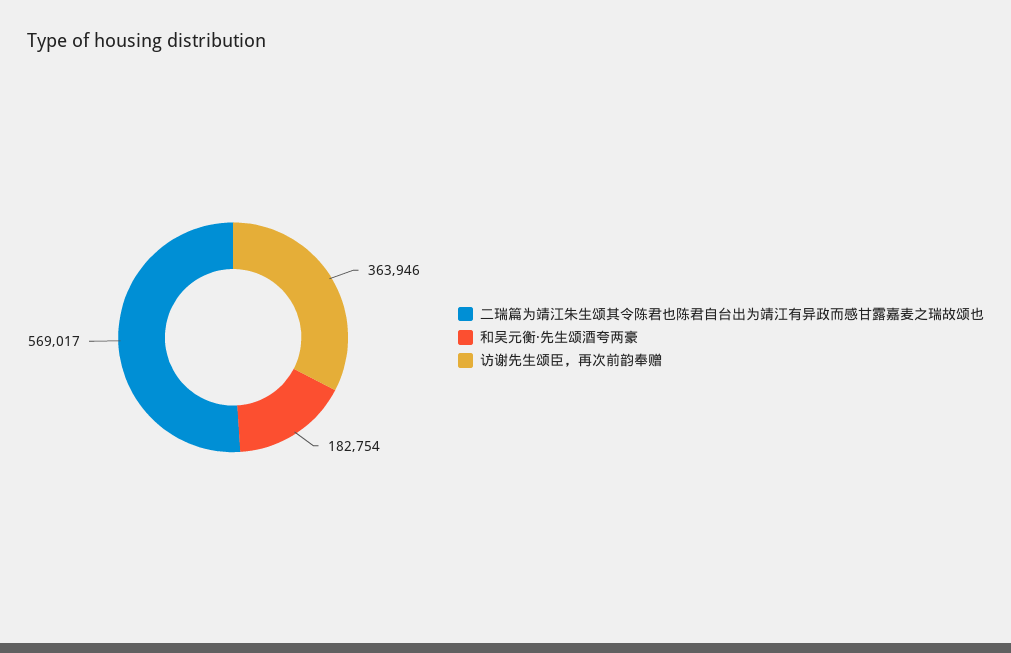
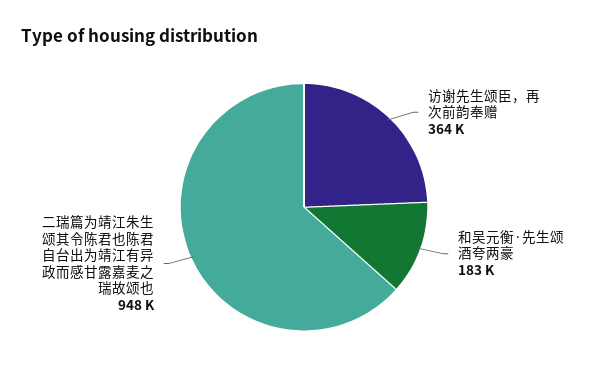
二瑞篇为靖江朱生颂其令陈君也陈君自台出为靖江有异政而感甘露嘉麦之瑞故颂也: 569017 -> 948000

